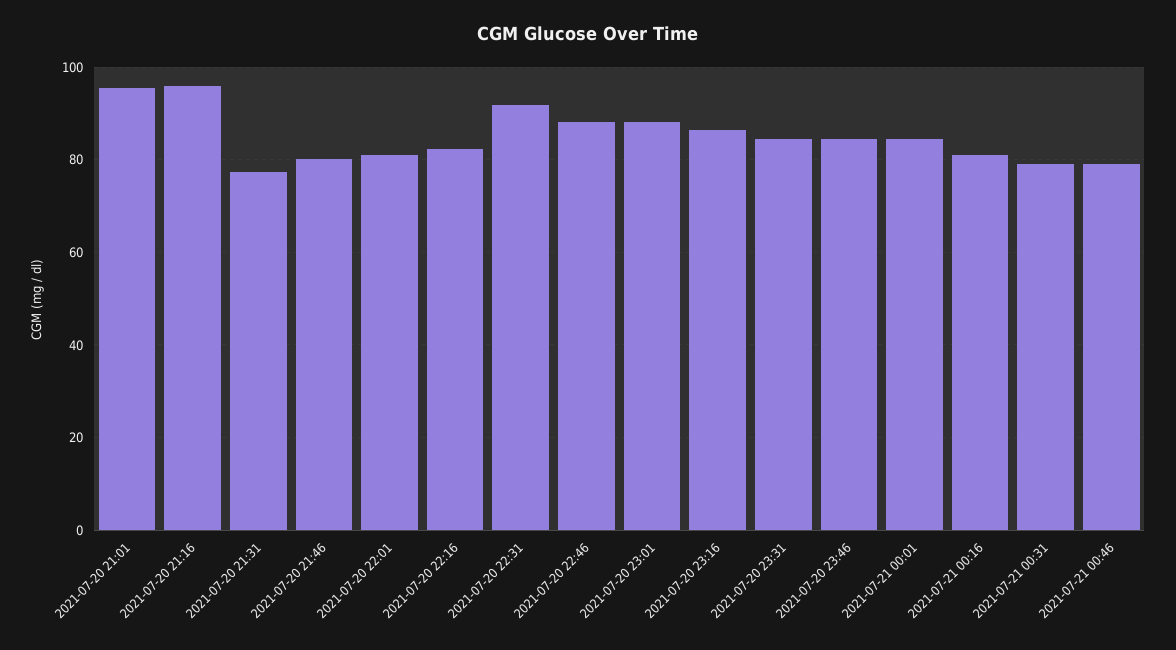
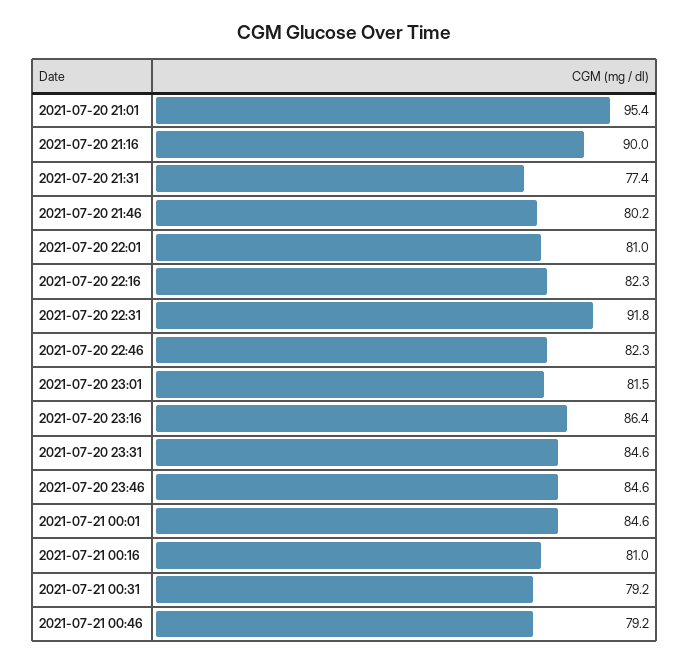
2021-07-20 21:16: 96 -> 90
2021-07-20 22:46: 88 -> 82.3
2021-07-20 23:01: 88 -> 81.5

